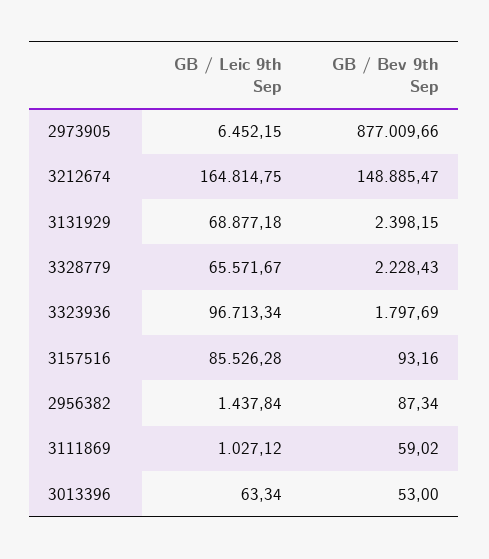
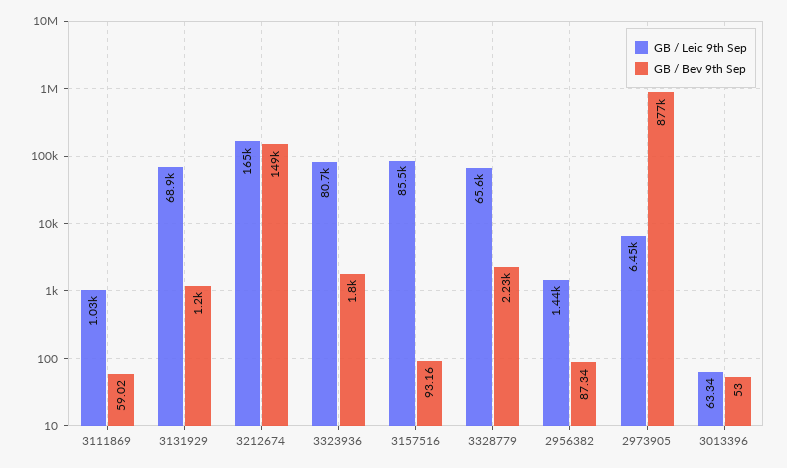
GB / Bev 9th Sep, 3131929: 2398.15 -> 1200
GB / Leic 9th Sep, 3323936: 96713.34 -> 80700

